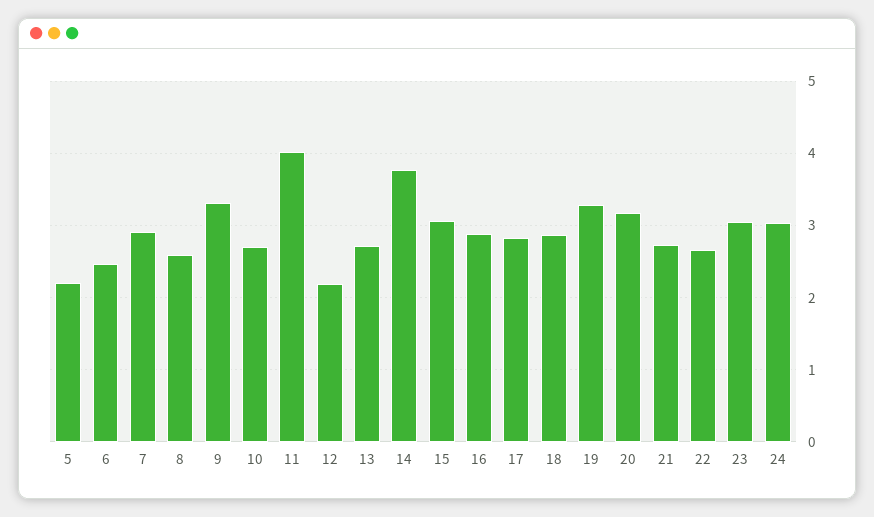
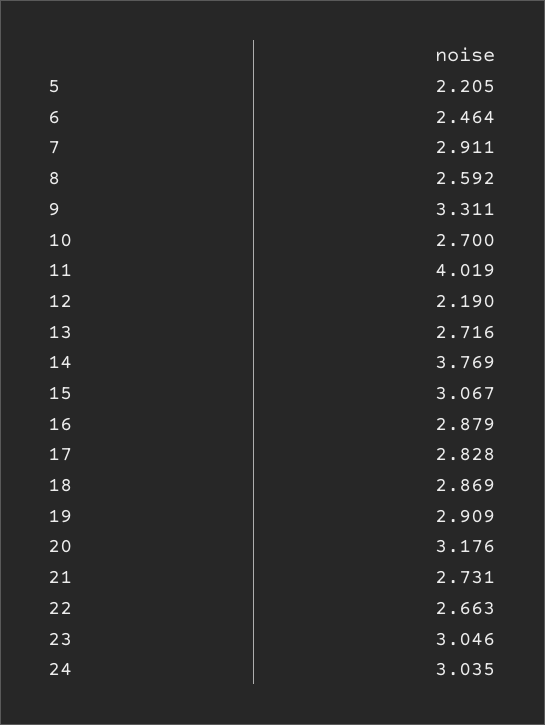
19: 3.3 -> 2.909

